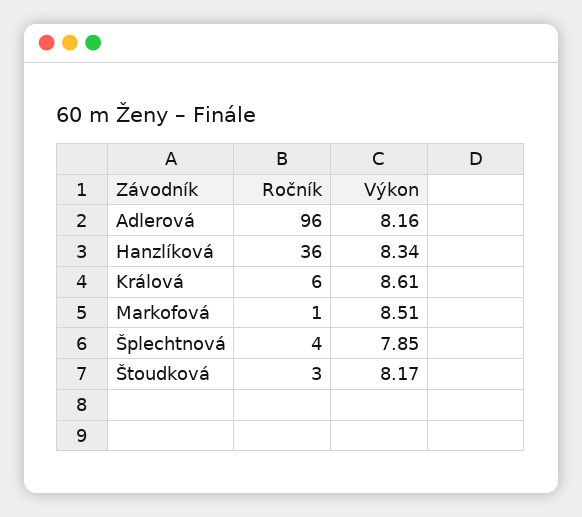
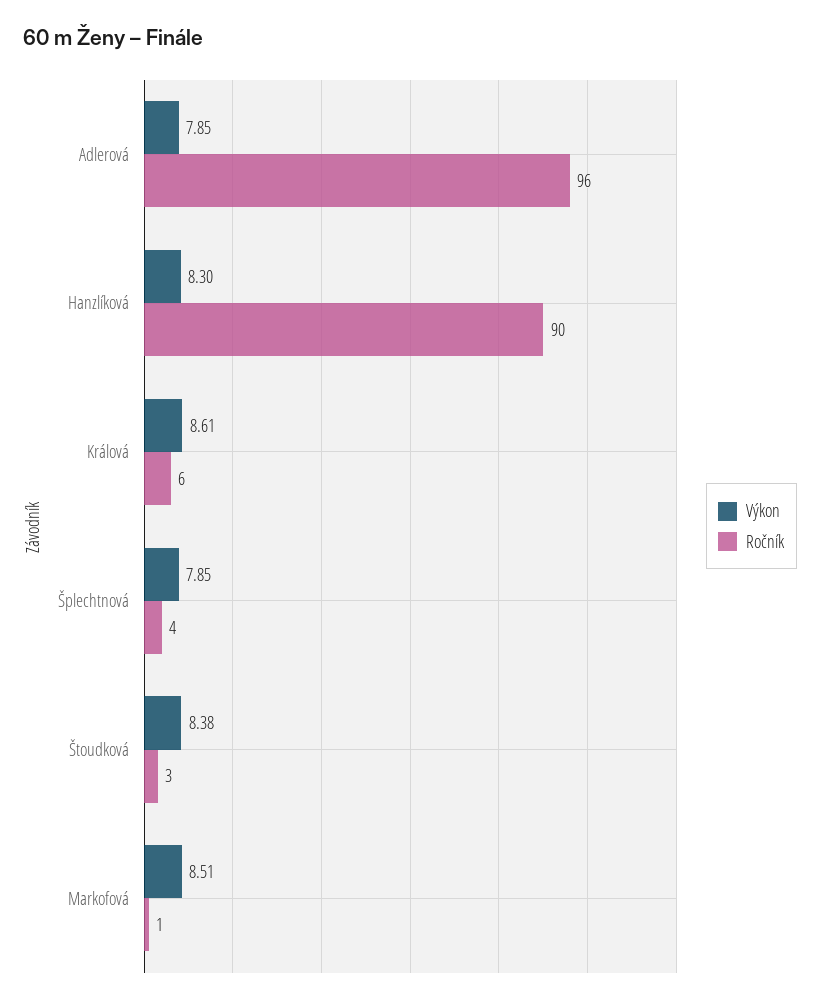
Výkon, Adlerová: 8.16 -> 7.85
Ročník, Hanzlíková: 36 -> 90
Výkon, Hanzlíková: 8.34 -> 8.3
Výkon, Štoudková: 8.17 -> 8.38

